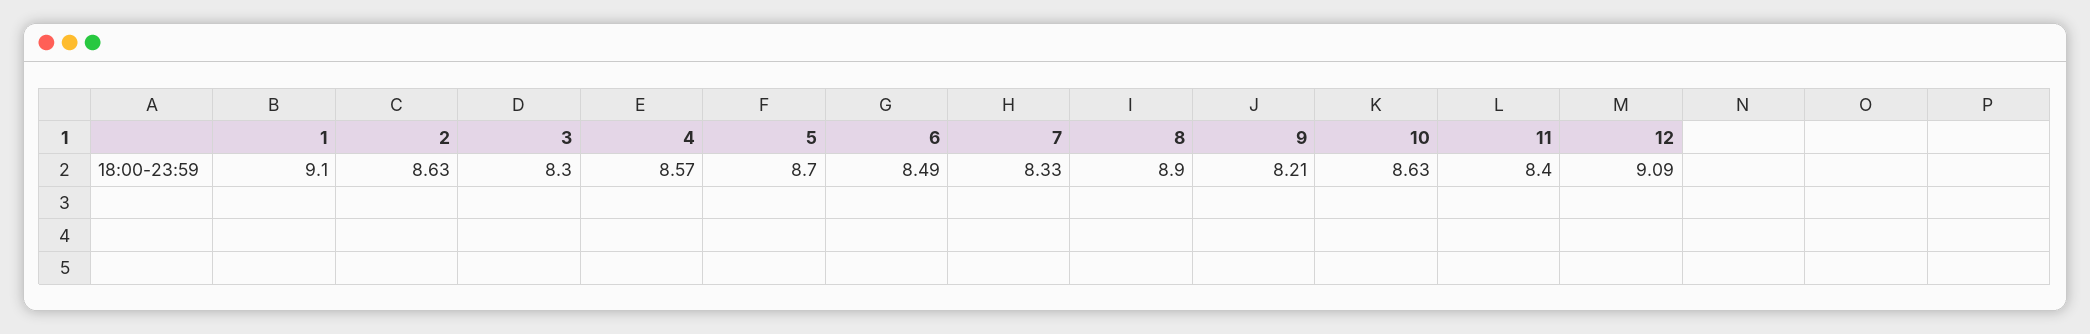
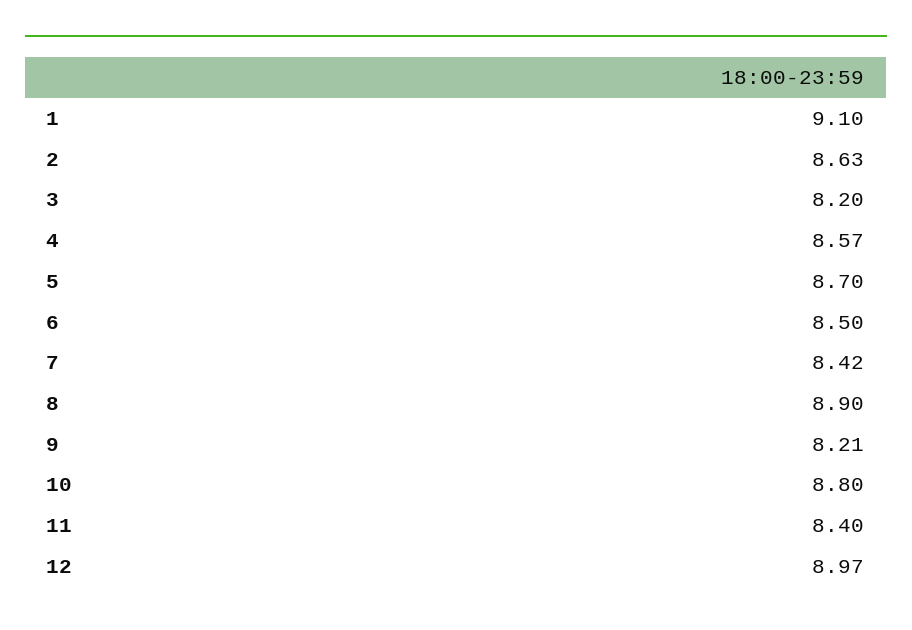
3: 8.3 -> 8.2
6: 8.49 -> 8.5
7: 8.33 -> 8.42
10: 8.63 -> 8.8
12: 9.09 -> 8.97

